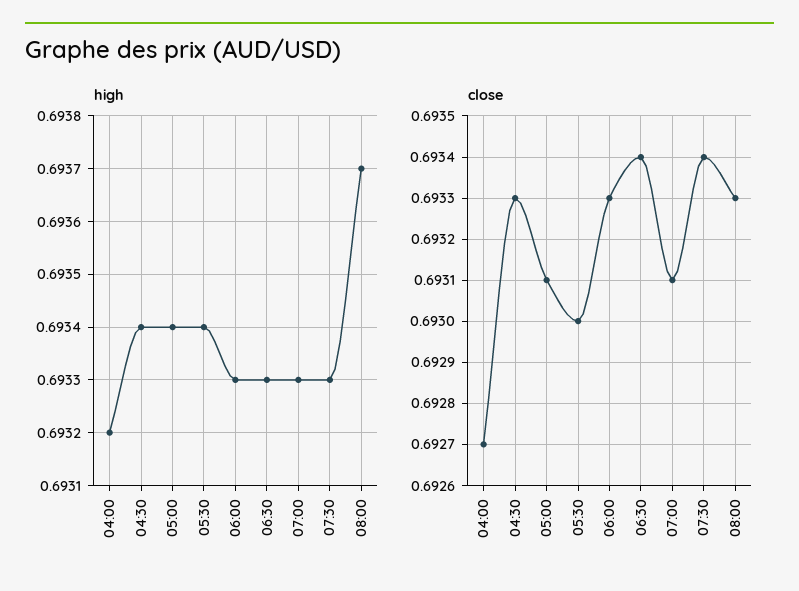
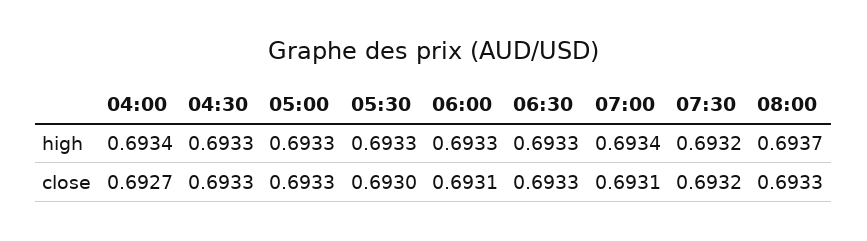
high, 04:00: 0.6932 -> 0.6934
high, 04:30: 0.6934 -> 0.6933
high, 05:00: 0.6934 -> 0.6933
high, 05:30: 0.6934 -> 0.6933
high, 07:00: 0.6933 -> 0.6934
high, 07:30: 0.6933 -> 0.6932
close, 05:00: 0.6931 -> 0.6933
close, 06:00: 0.6933 -> 0.6931
close, 06:30: 0.6934 -> 0.6933
close, 07:30: 0.6934 -> 0.6932

